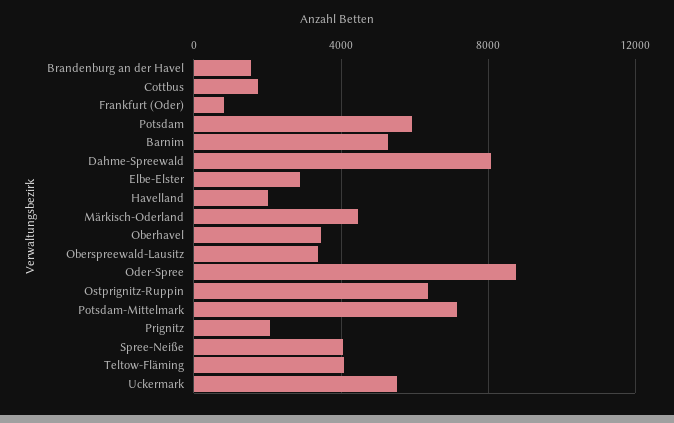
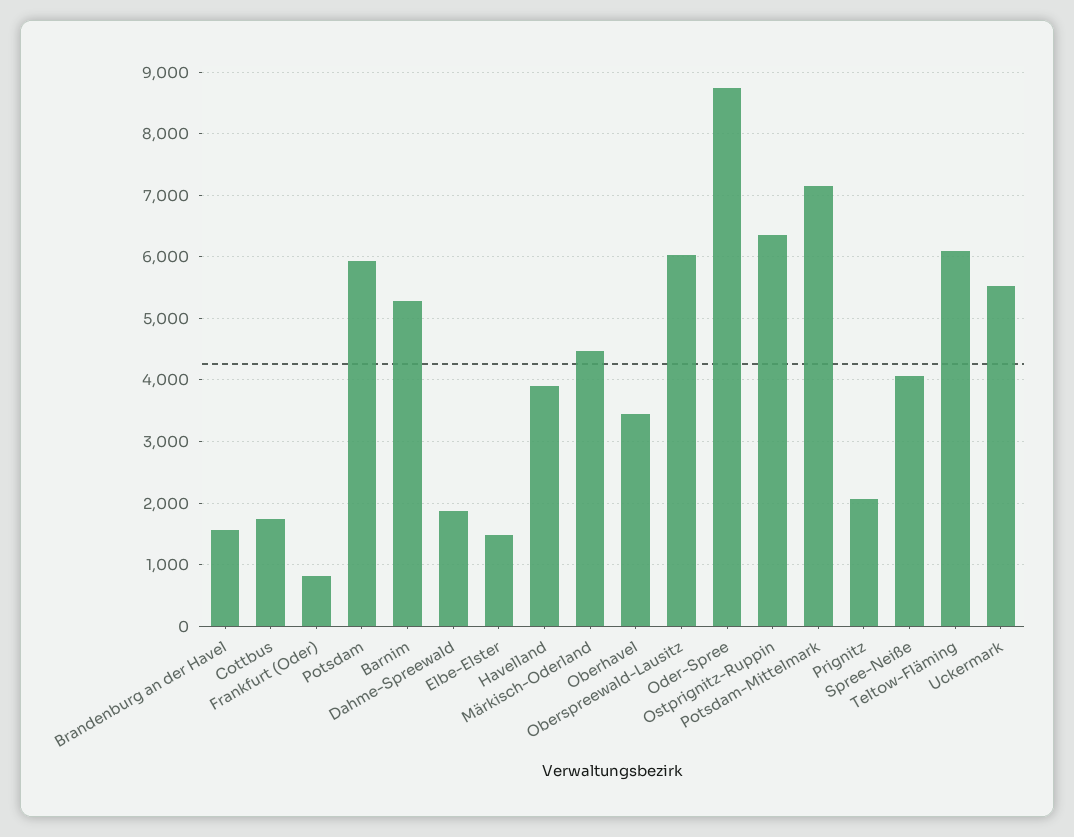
Dahme-Spreewald: 8000 -> 1900
Elbe-Elster: 3000 -> 1500
Havelland: 2000 -> 3900
Oberspreewald-Lausitz: 3500 -> 6000
Teltow-Fläming: 4000 -> 6100

